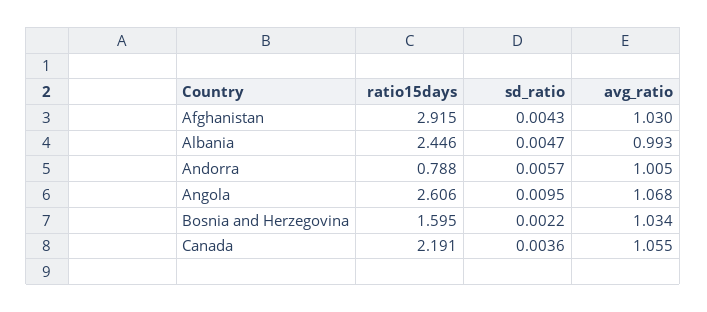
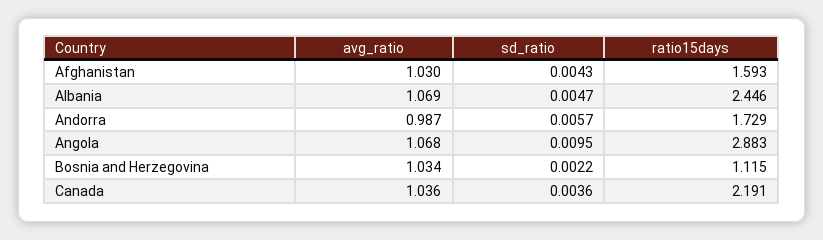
ratio15days, Afghanistan: 2.915 -> 1.593
avg_ratio, Albania: 0.993 -> 1.069
ratio15days, Andorra: 0.788 -> 1.729
avg_ratio, Andorra: 1.005 -> 0.987
ratio15days, Angola: 2.606 -> 2.883
ratio15days, Bosnia and Herzegovina: 1.595 -> 1.115
avg_ratio, Canada: 1.055 -> 1.036

